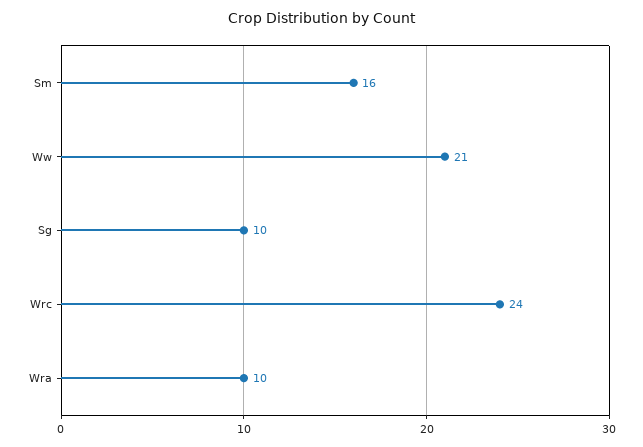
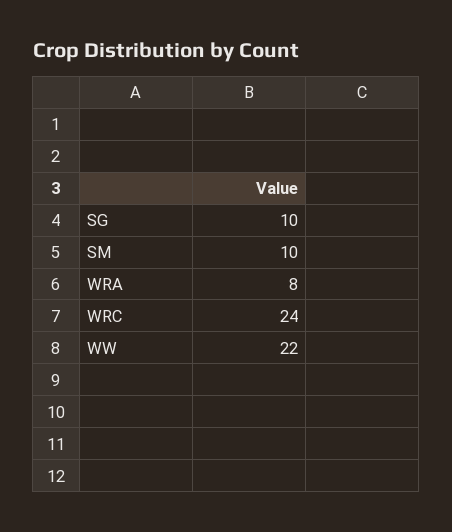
Sm: 16 -> 10
Ww: 21 -> 22
Wra: 10 -> 8

